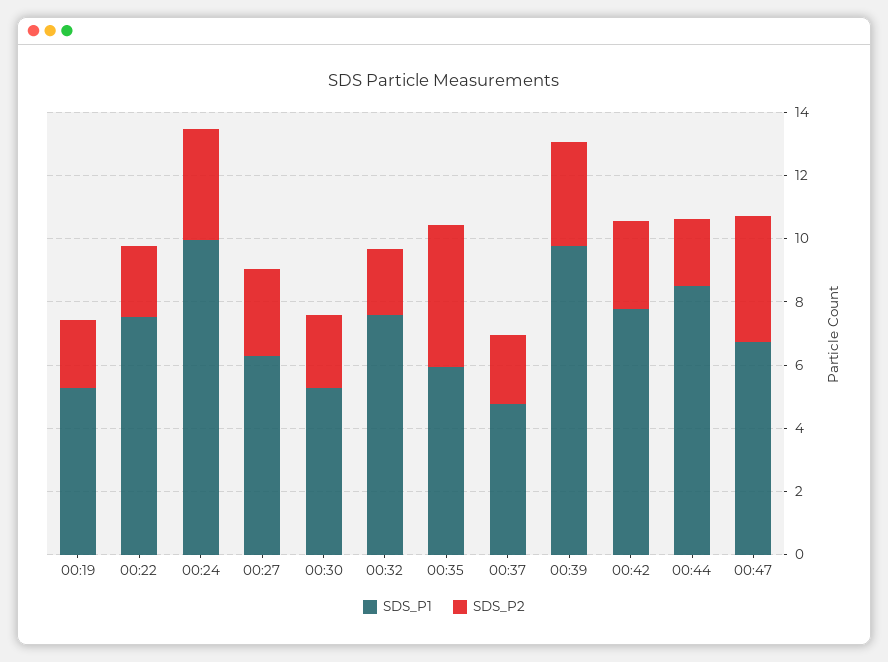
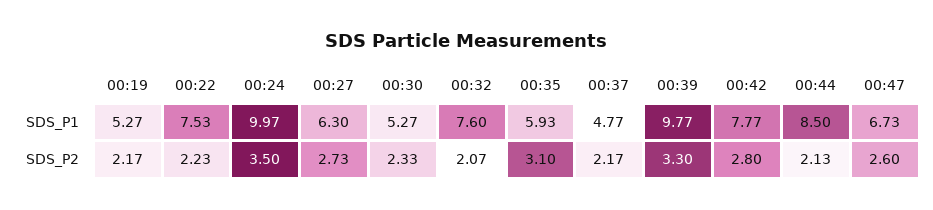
SDS_P2, 00:35: 4.5 -> 3.1
SDS_P2, 00:47: 4 -> 2.6

